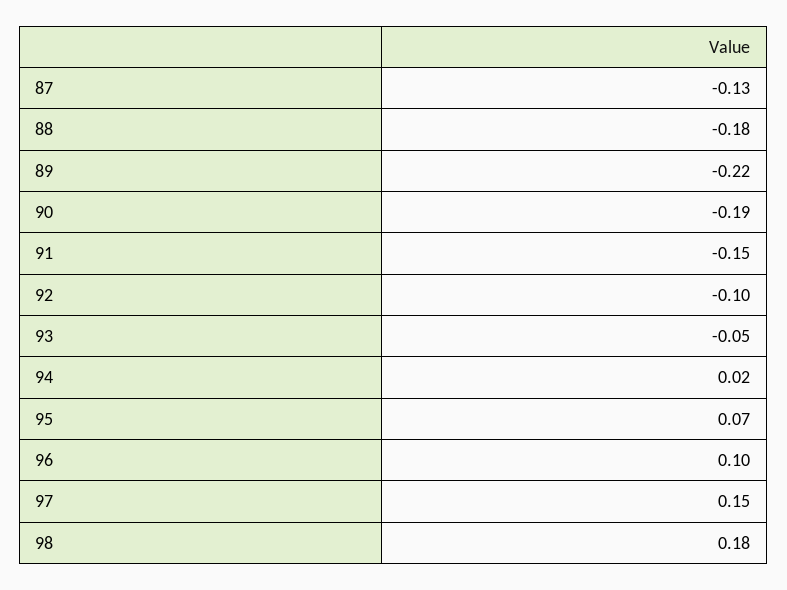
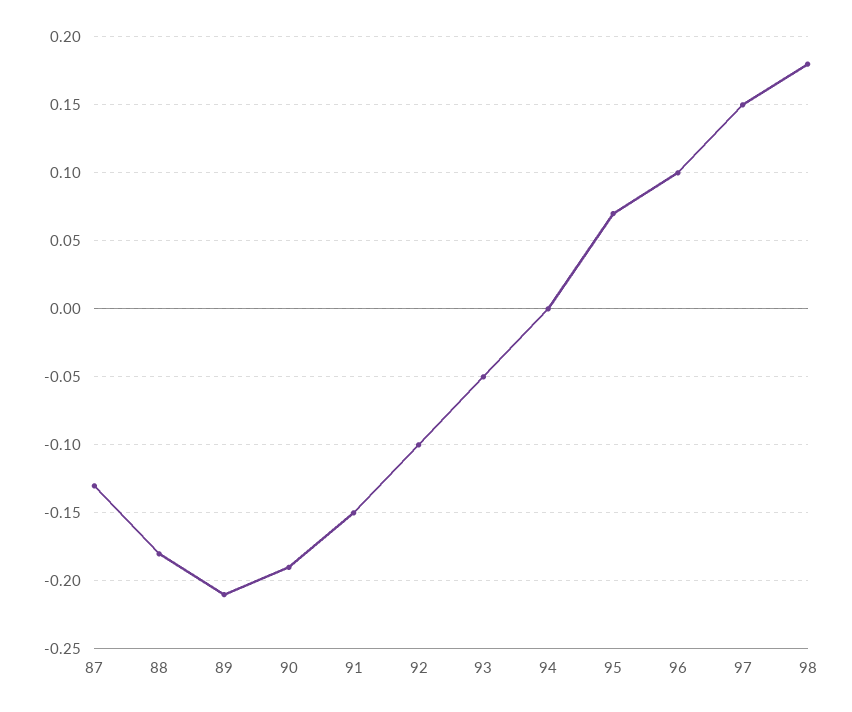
89: -0.22 -> -0.21
94: 0.02 -> 0

